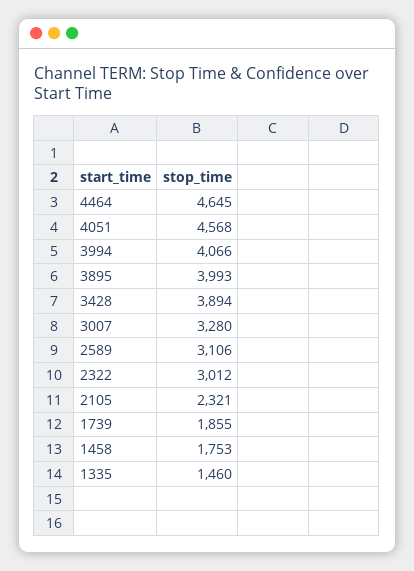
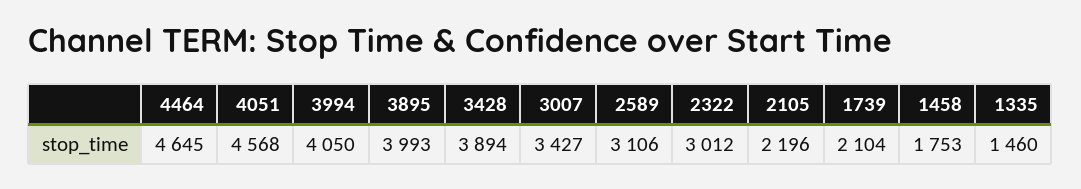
3994: 4066 -> 4050
3007: 3280 -> 3427
2105: 2321 -> 2196
1739: 1855 -> 2104

